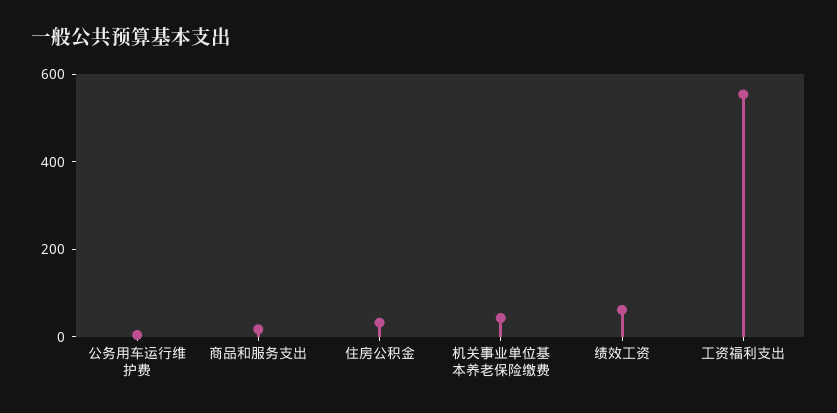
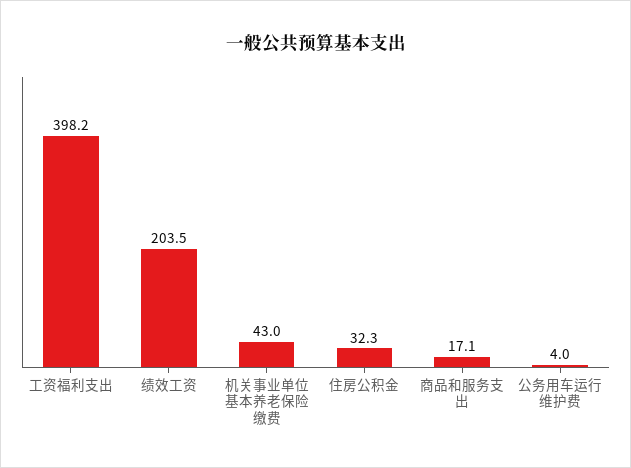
绩效工资: 50 -> 203.5
工资福利支出: 550 -> 398.2

